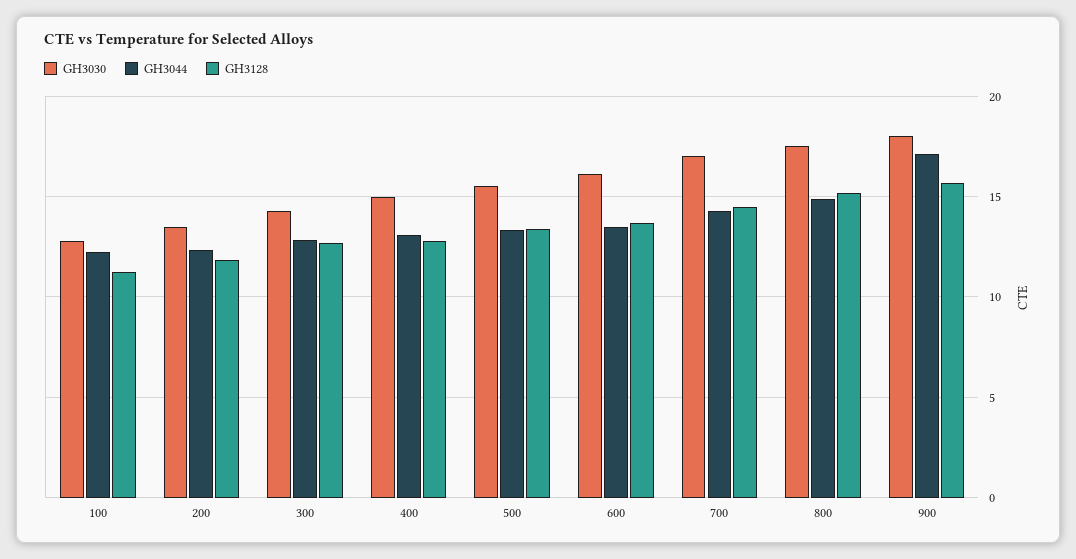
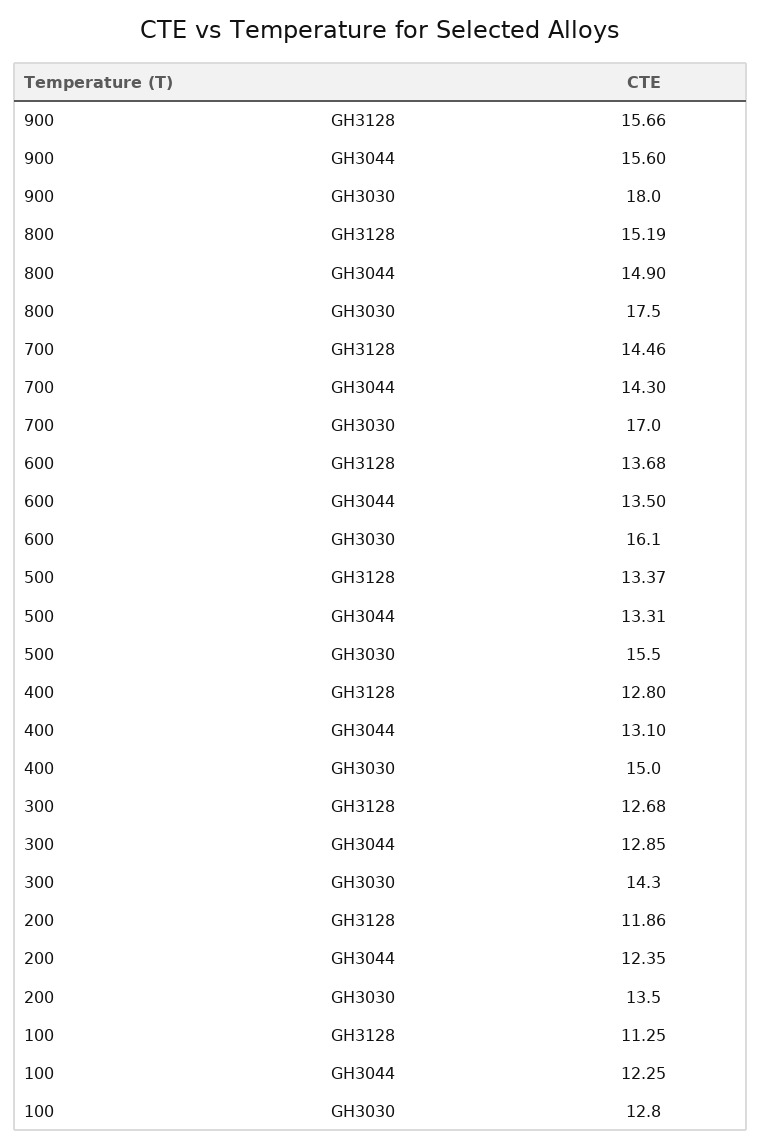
GH3044, 900: 17 -> 15.6

